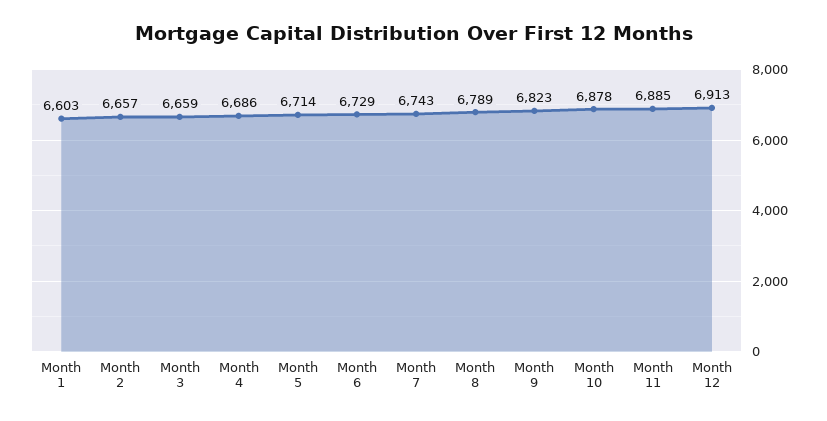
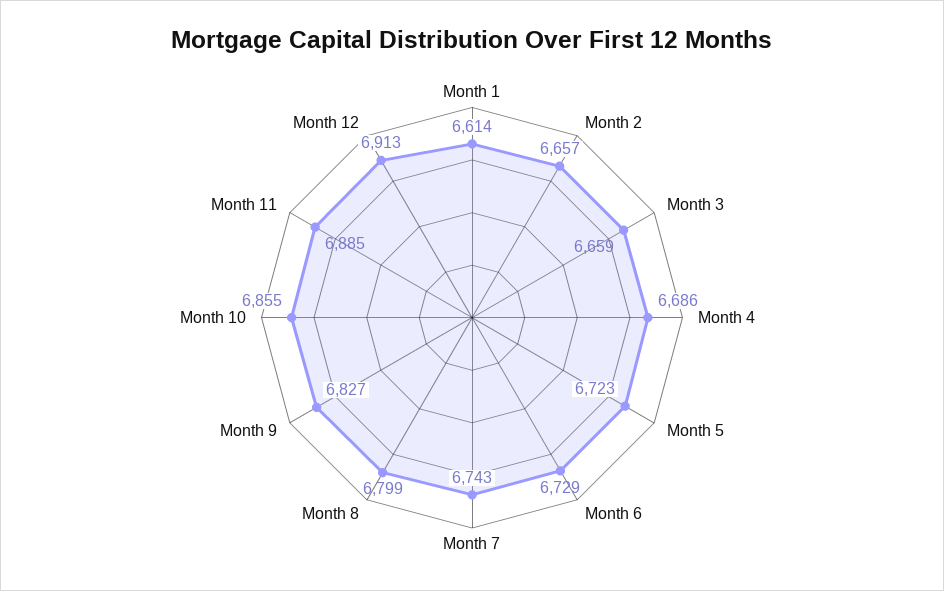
Month 1: 6603 -> 6614
Month 5: 6714 -> 6723
Month 8: 6789 -> 6799
Month 9: 6823 -> 6827
Month 10: 6878 -> 6855

